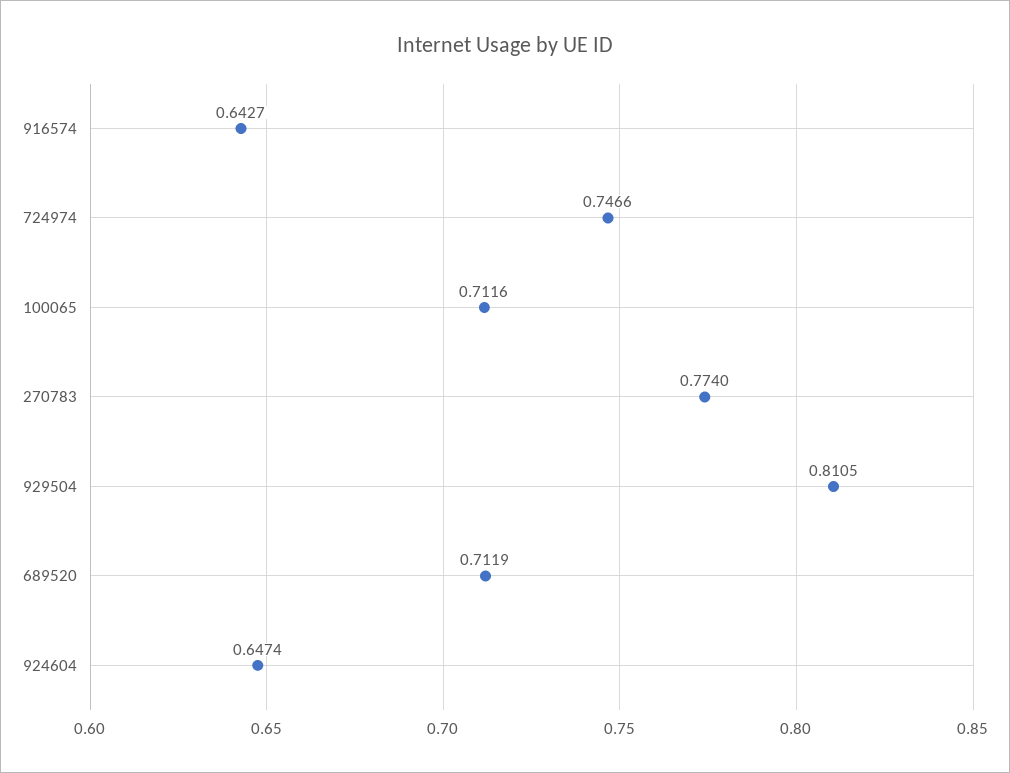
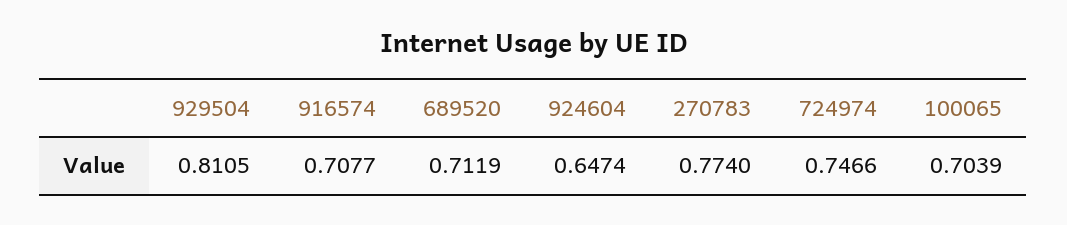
916574: 0.6427 -> 0.7077
100065: 0.7116 -> 0.7039

